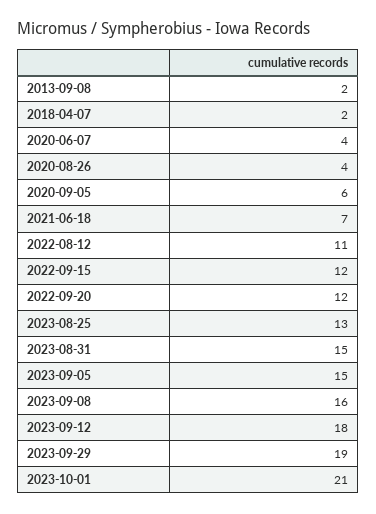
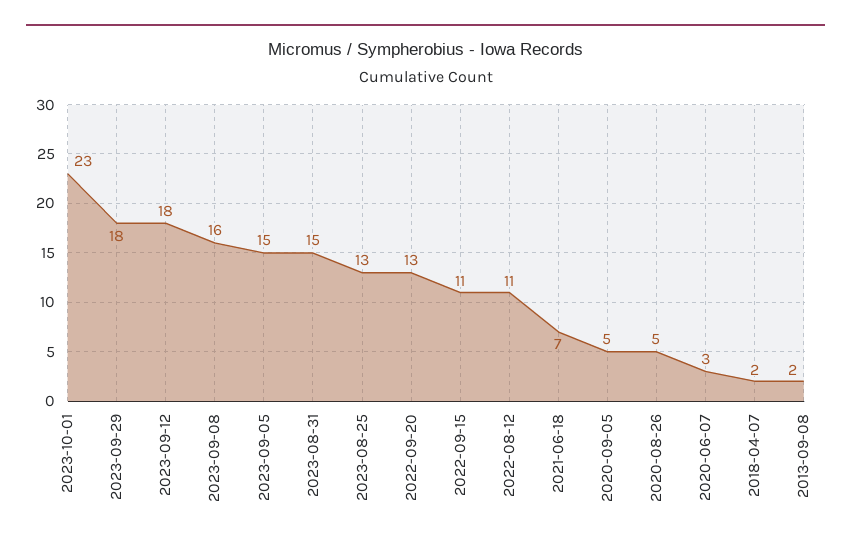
2020-06-07: 4 -> 3
2020-08-26: 4 -> 5
2020-09-05: 6 -> 5
2022-09-15: 12 -> 11
2022-09-20: 12 -> 13
2023-09-29: 19 -> 18
2023-10-01: 21 -> 23

